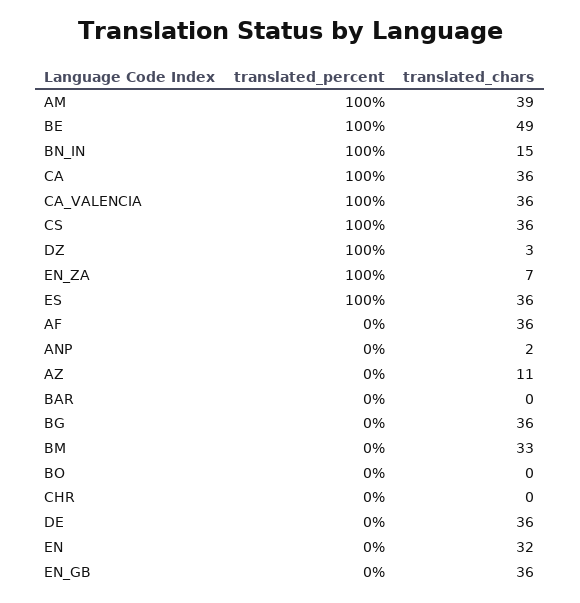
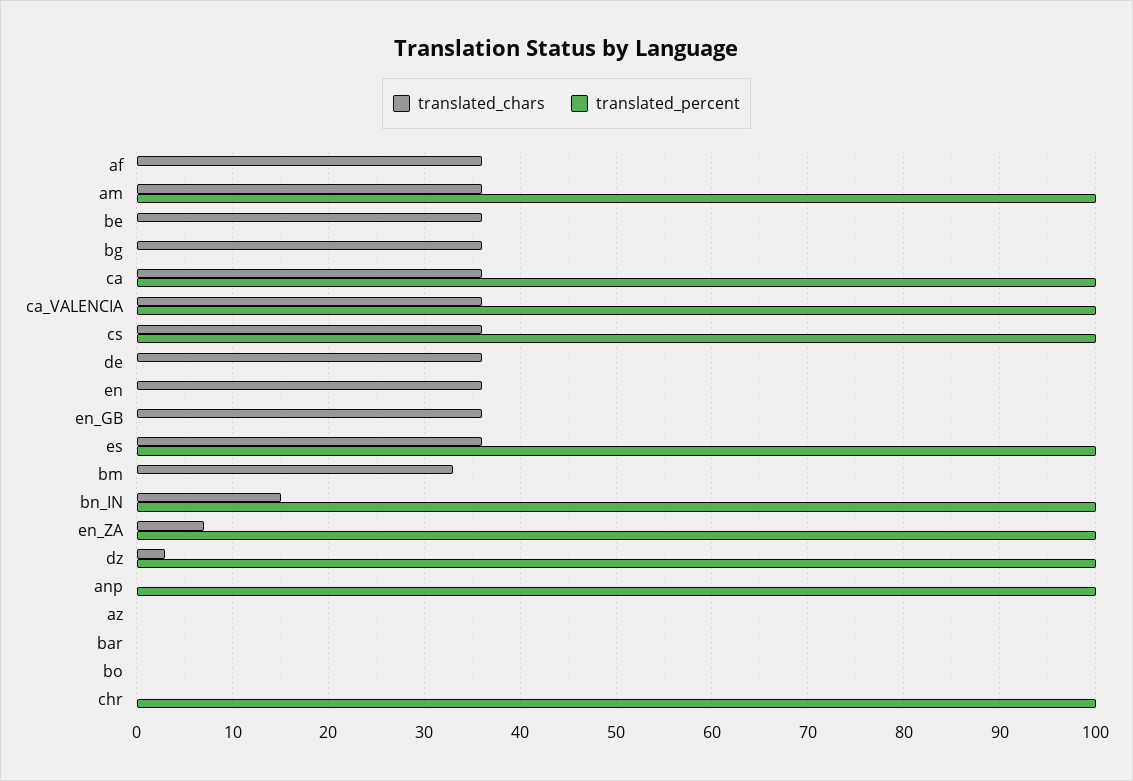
translated_chars, AM: 39 -> 36
translated_percent, BE: 100 -> 0
translated_chars, BE: 49 -> 36
translated_percent, ANP: 0 -> 100
translated_chars, ANP: 2 -> 0
translated_chars, AZ: 11 -> 0
translated_percent, CHR: 0 -> 100
translated_chars, EN: 32 -> 36

